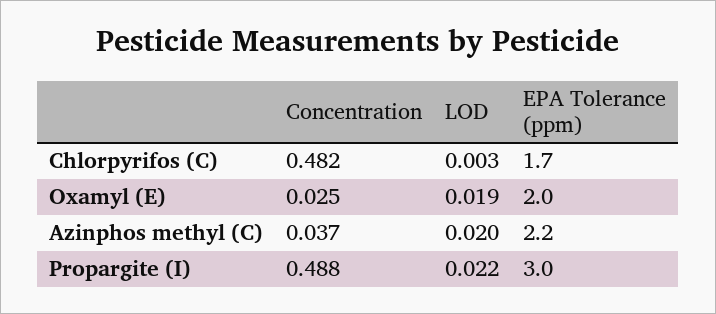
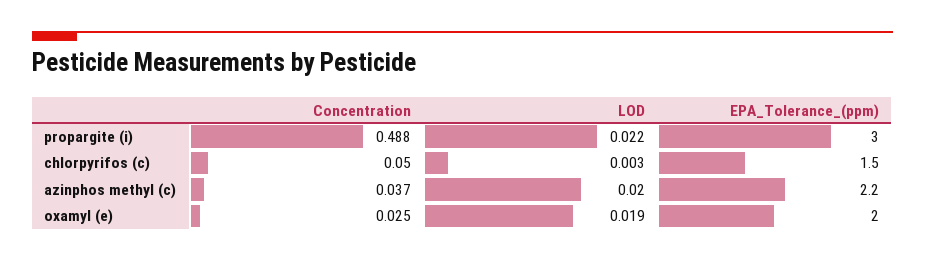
Concentration, Chlorpyrifos (C): 0.482 -> 0.05
EPA Tolerance (ppm), Chlorpyrifos (C): 1.7 -> 1.5

